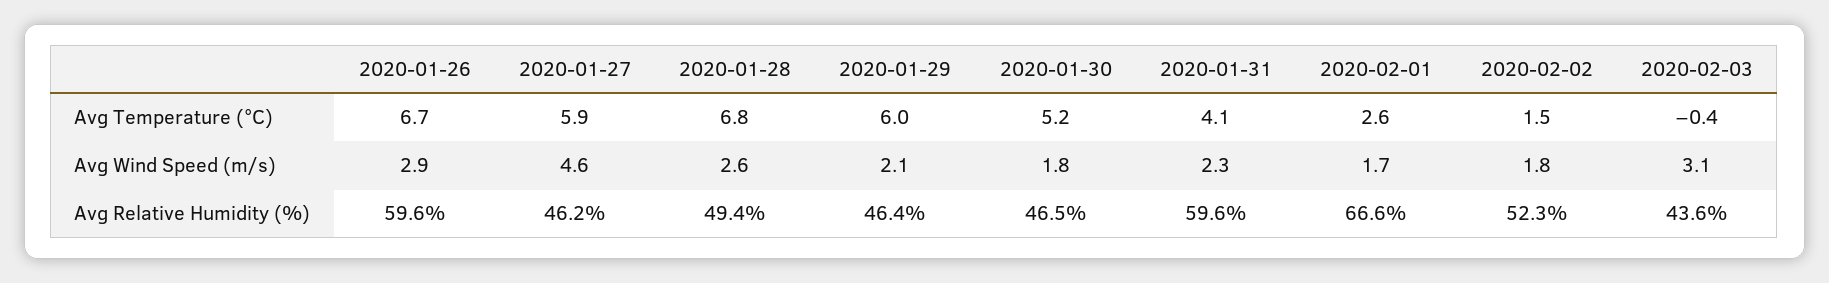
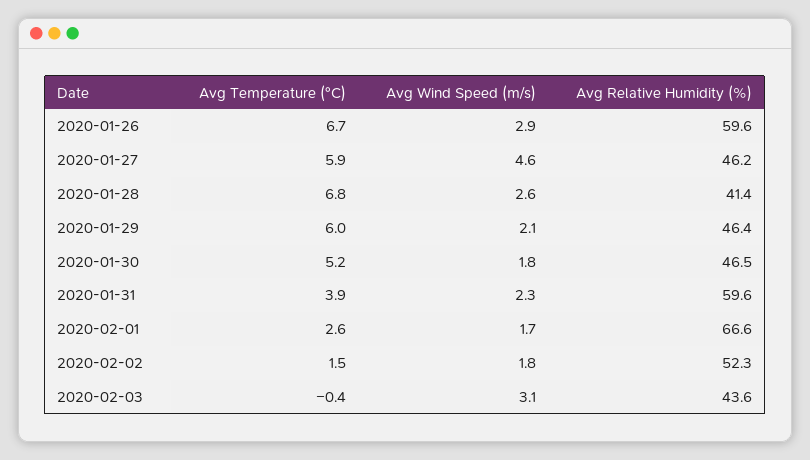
2020-01-31, Avg Temperature (°C): 4.1 -> 3.9
2020-01-28, Avg Relative Humidity (%): 49.4 -> 41.4

